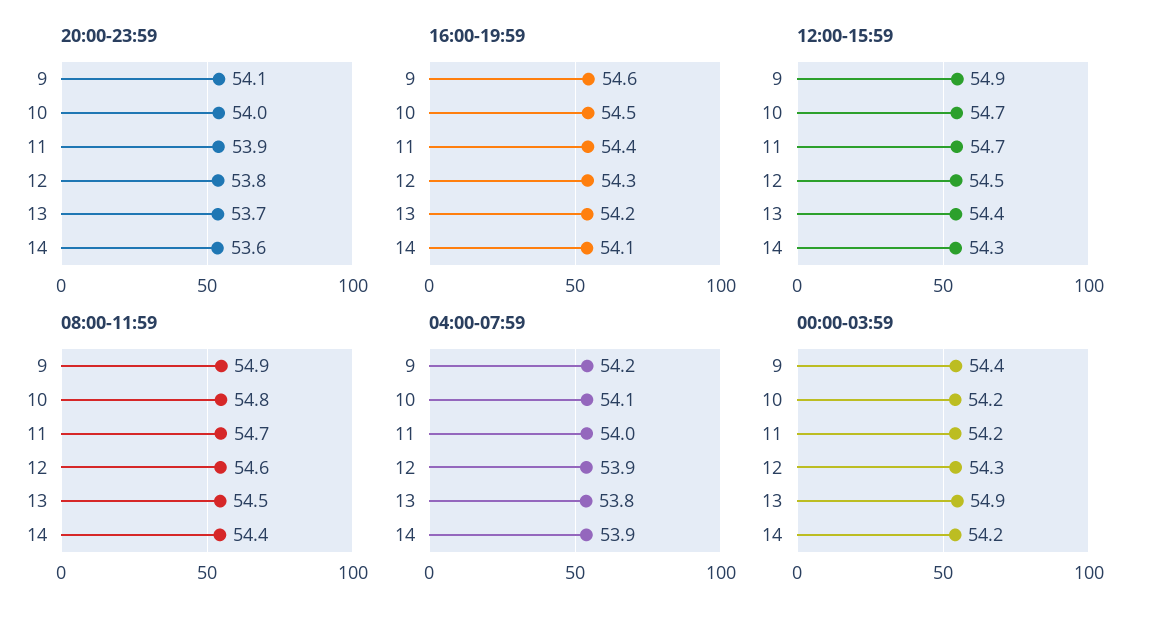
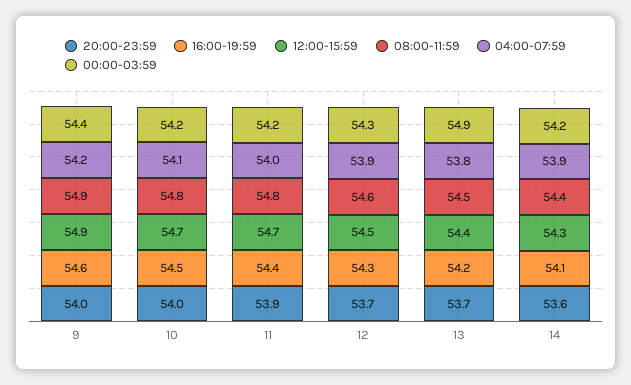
20:00-23:59, 9: 54.1 -> 54
20:00-23:59, 12: 53.8 -> 53.7
08:00-11:59, 11: 54.7 -> 54.8

